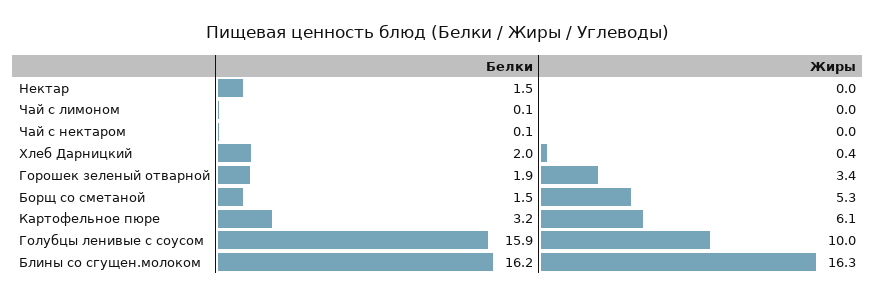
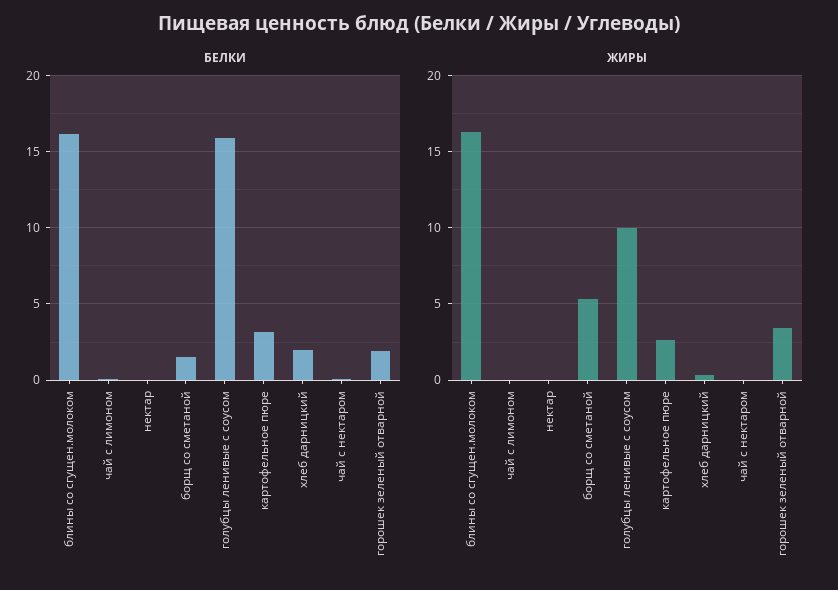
Белки, Нектар: 1.5 -> 0
Жиры, Картофельное пюре: 6.1 -> 2.5

